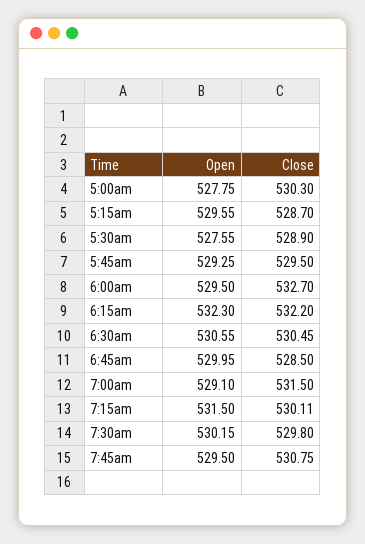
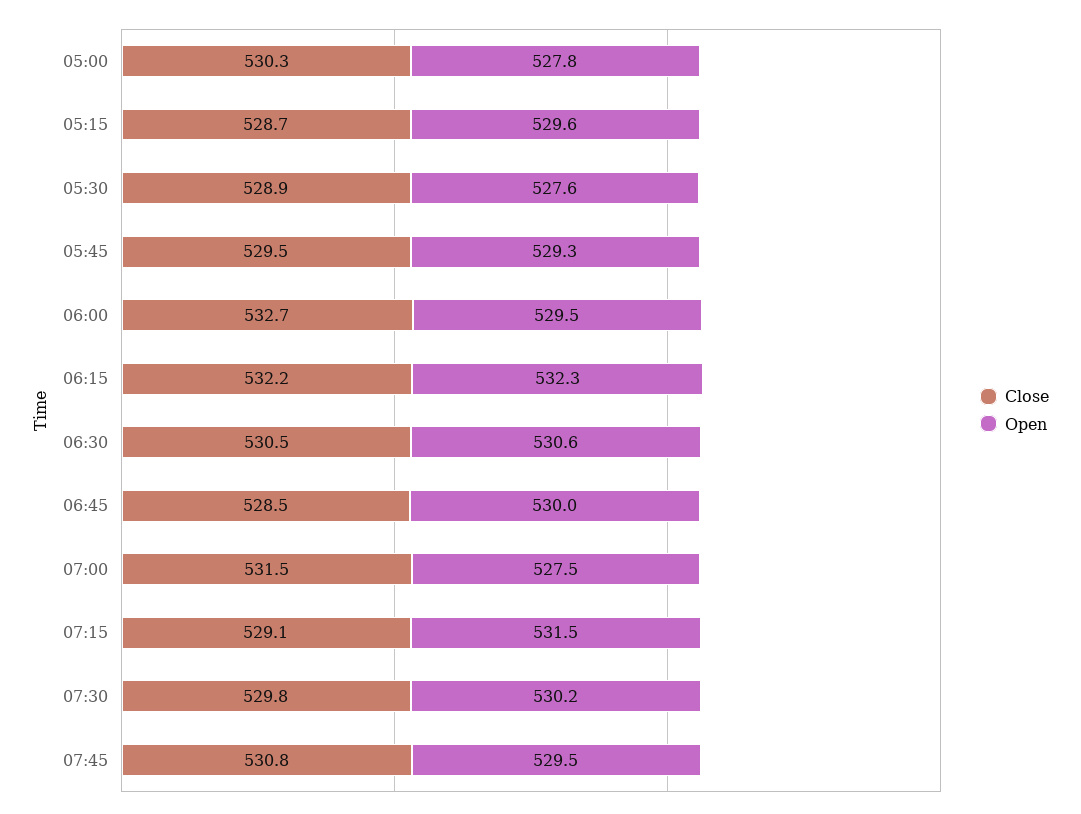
Open, 7:00am: 529.1 -> 527.5
Close, 7:15am: 530.11 -> 529.1

